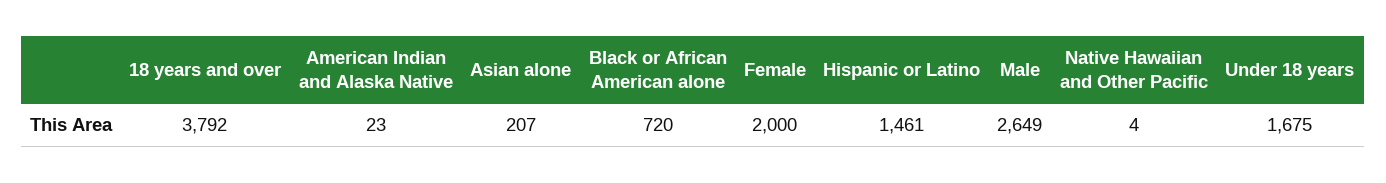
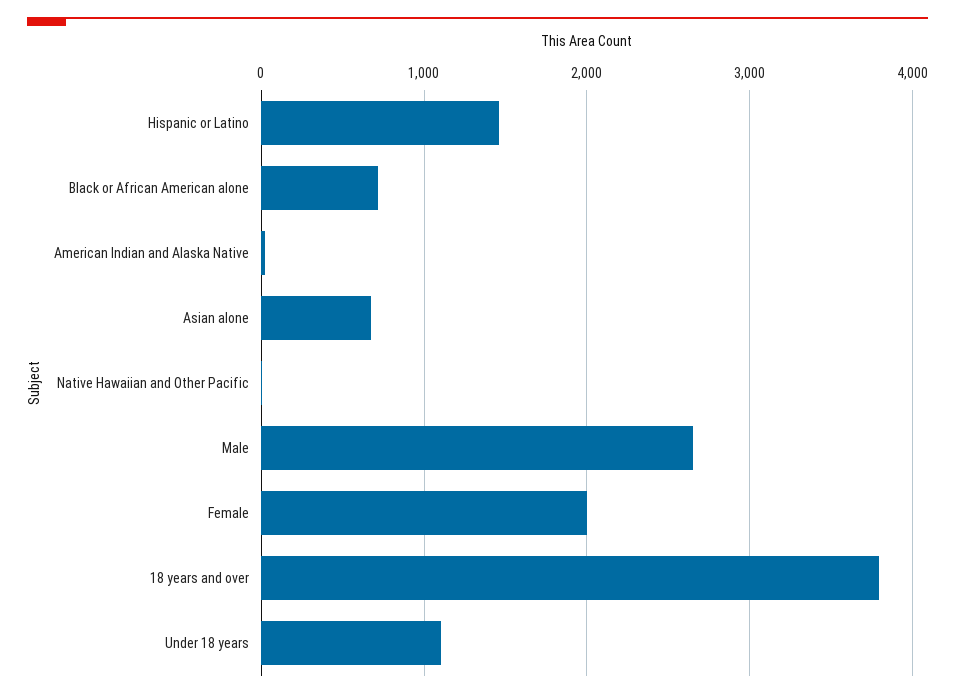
Asian alone: 207 -> 700
Under 18 years: 1675 -> 1100

